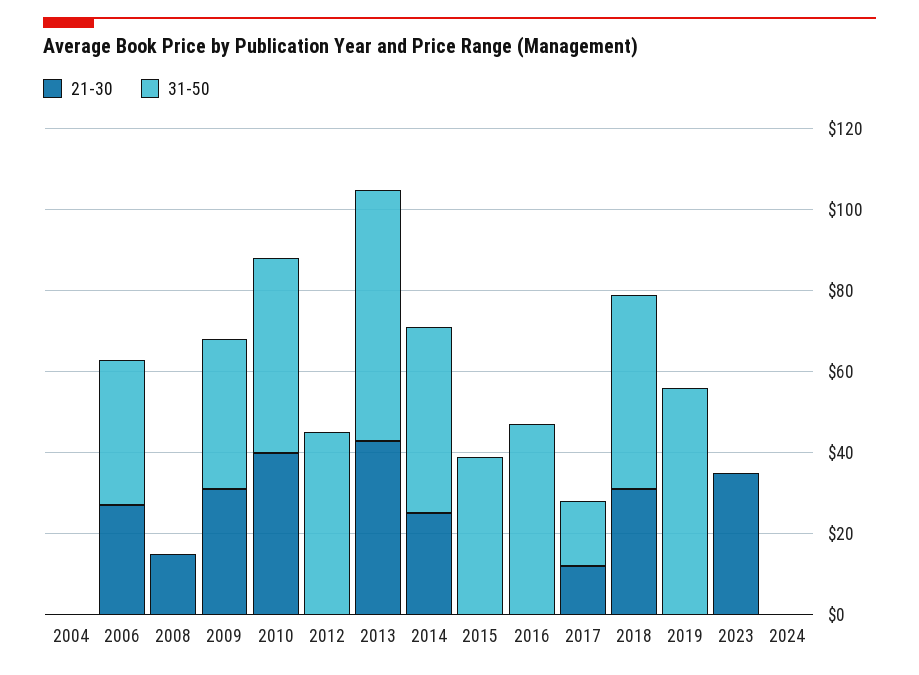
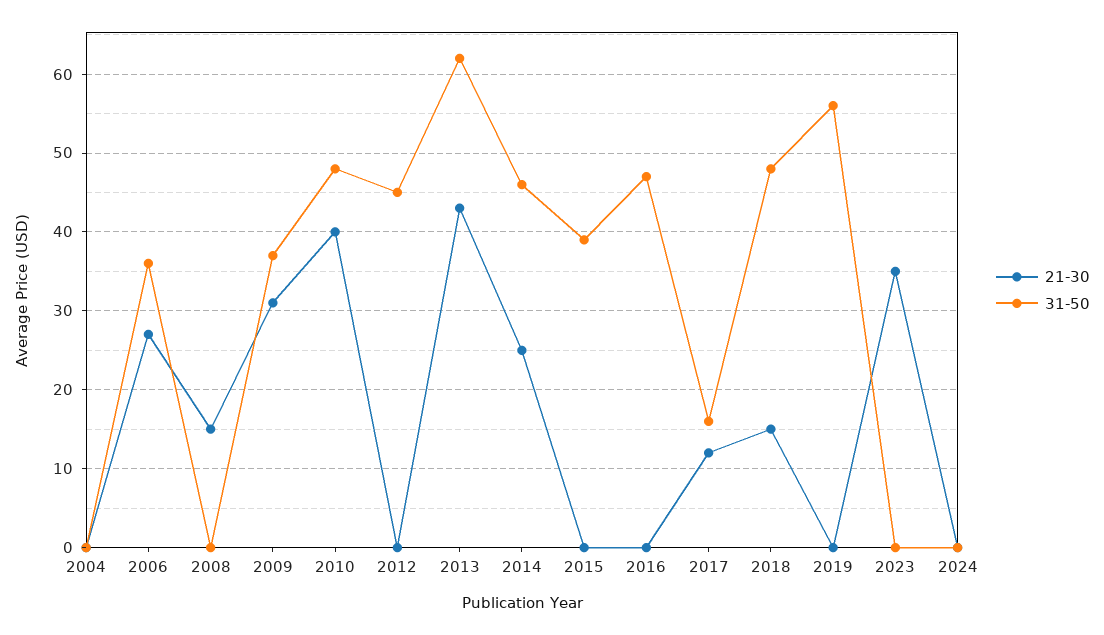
21-30, 2018: 30 -> 15

